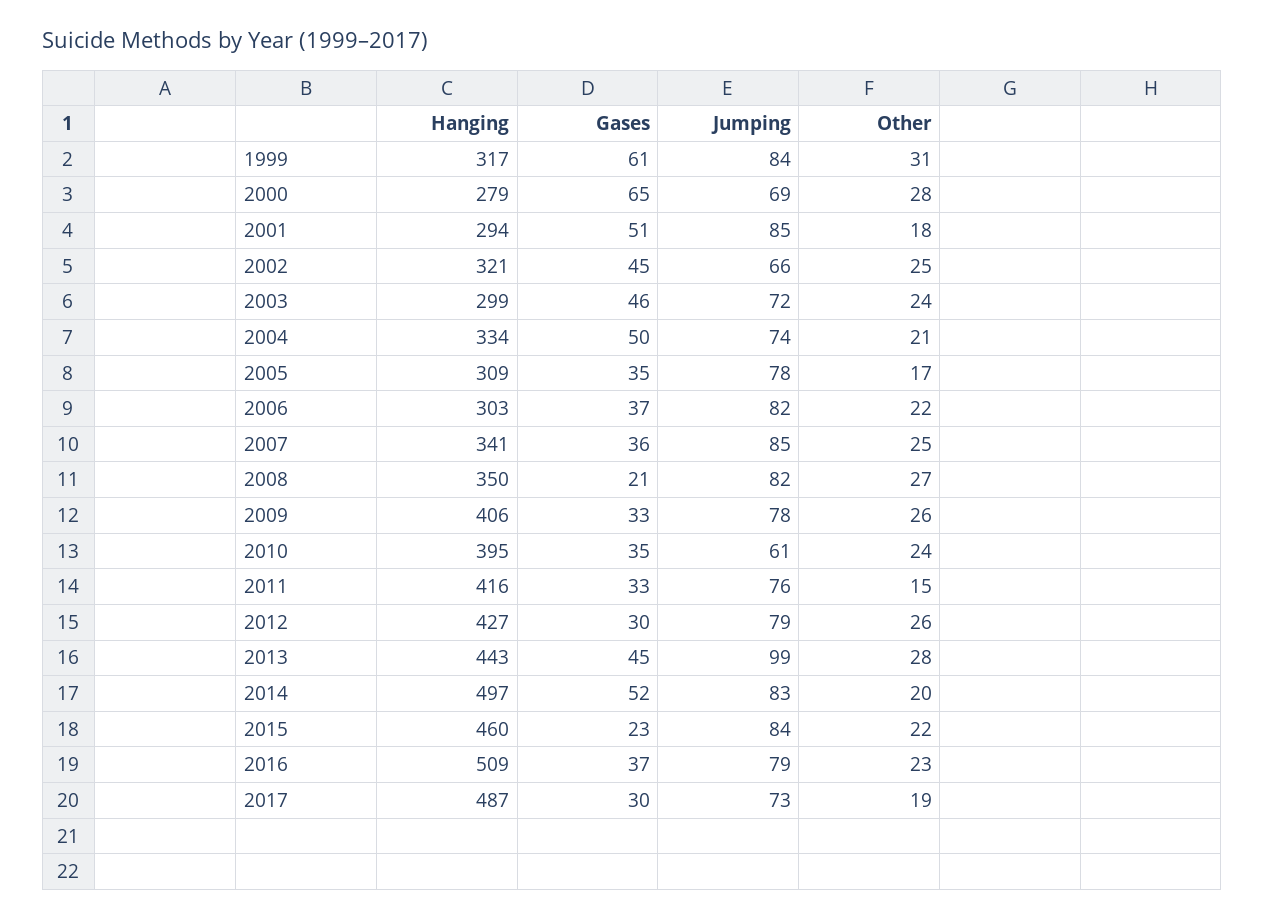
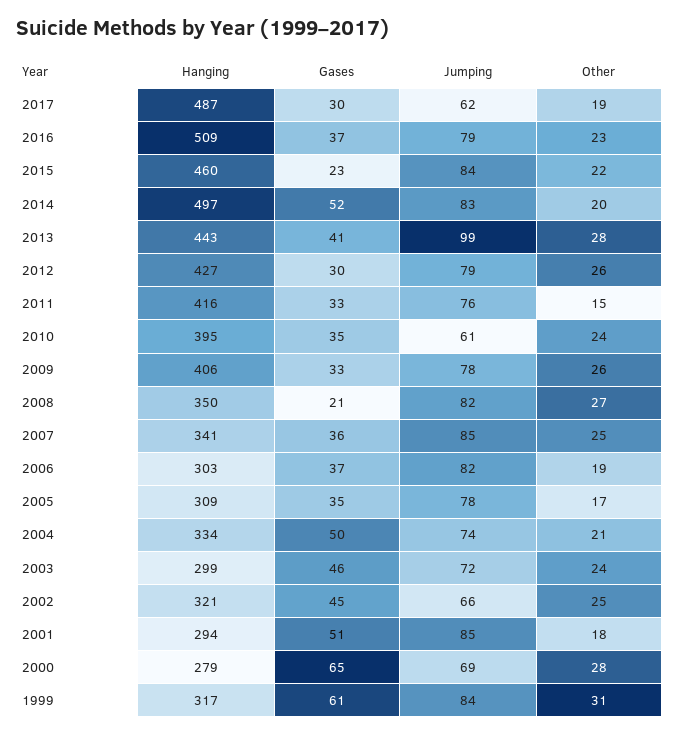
Other, 2006: 22 -> 19
Gases, 2013: 45 -> 41
Jumping, 2017: 73 -> 62

